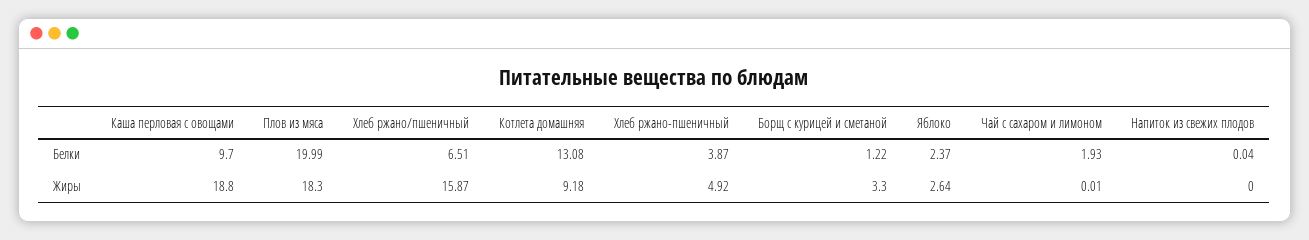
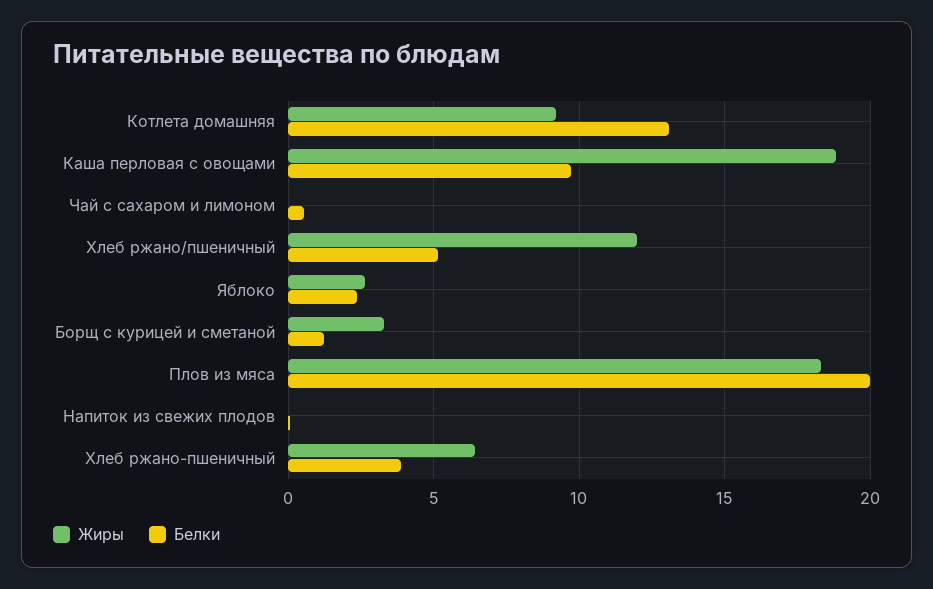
Белки, Хлеб ржано/пшеничный: 6.51 -> 5
Белки, Чай с сахаром и лимоном: 1.93 -> 0.5
Жиры, Хлеб ржано/пшеничный: 15.87 -> 12
Жиры, Хлеб ржано-пшеничный: 4.92 -> 6.5

